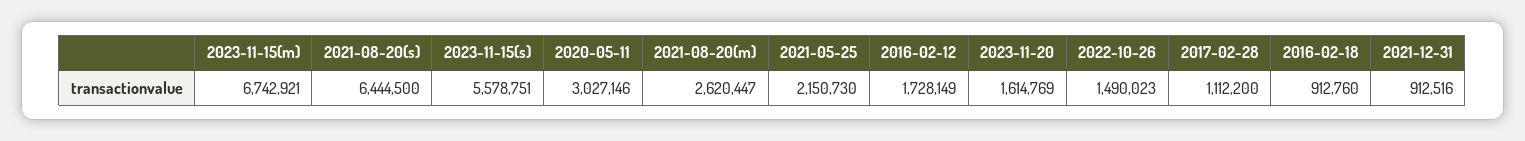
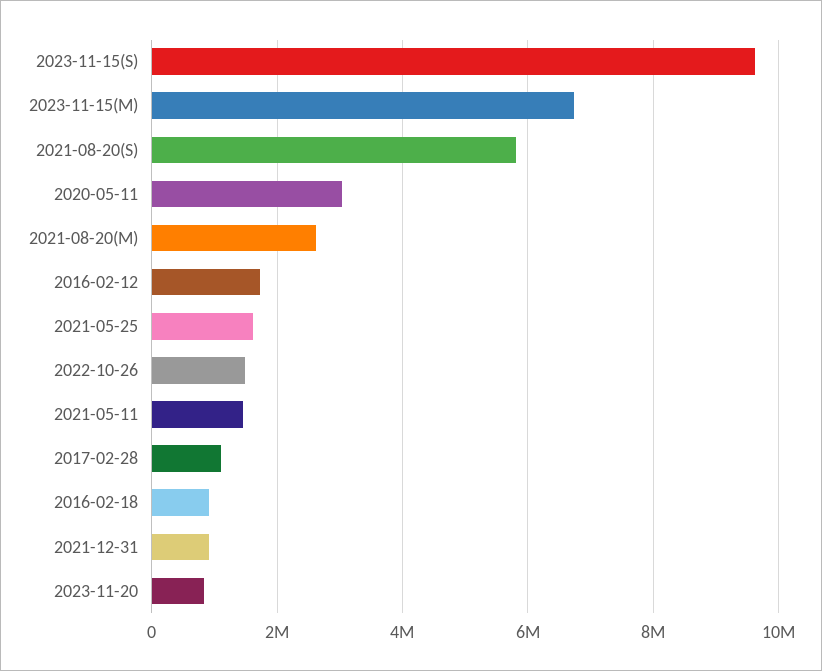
2021-08-20(s): 6444500 -> 5800000
2023-11-15(s): 5578751 -> 9600000
2021-05-25: 2150730 -> 1600000
2023-11-20: 1614769 -> 800000
2021-05-11: none -> 1400000

